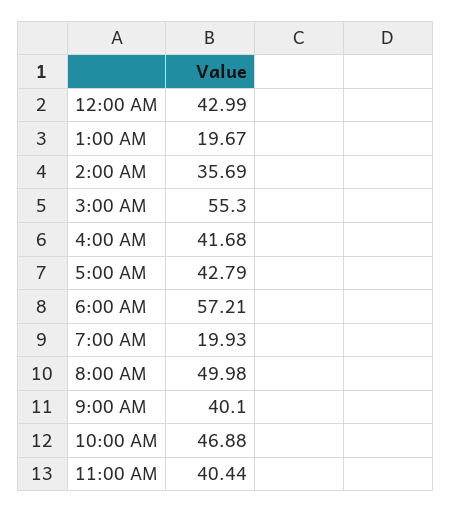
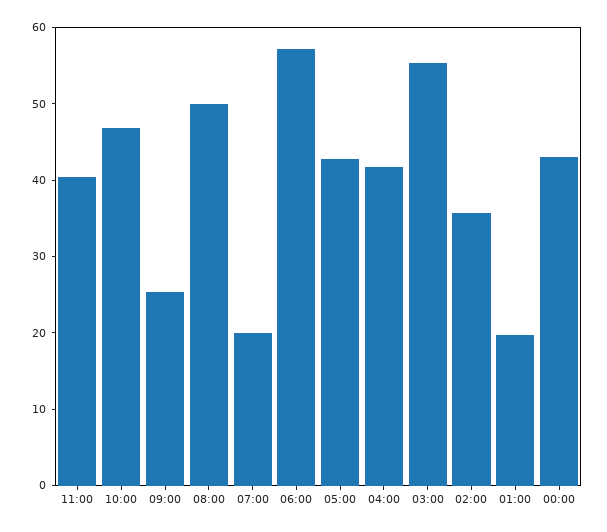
9:00 AM: 40.1 -> 26

